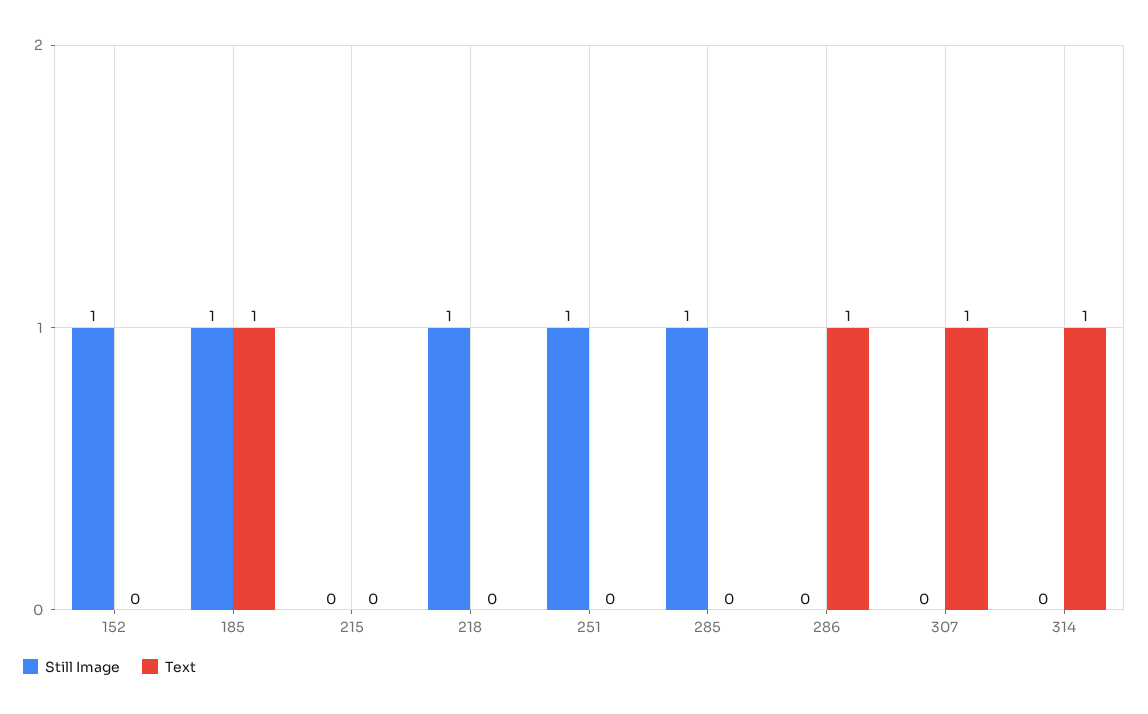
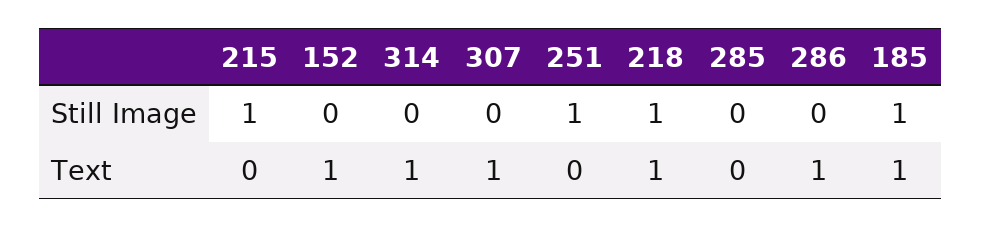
Still Image, 152: 1 -> 0
Text, 152: 0 -> 1
Still Image, 215: 0 -> 1
Text, 218: 0 -> 1
Still Image, 285: 1 -> 0

